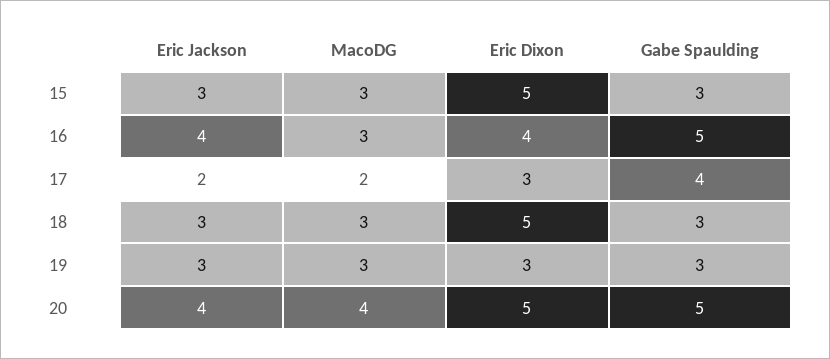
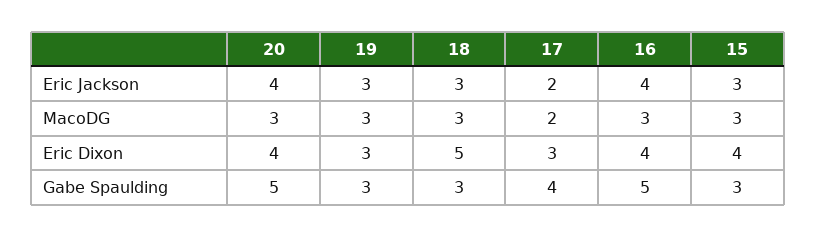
Eric Dixon, 15: 5 -> 4
MacoDG, 20: 4 -> 3
Eric Dixon, 20: 5 -> 4

